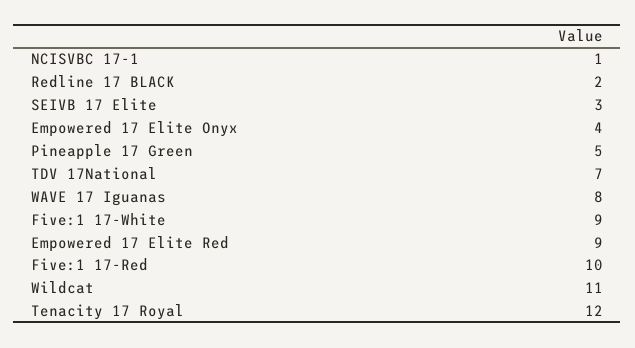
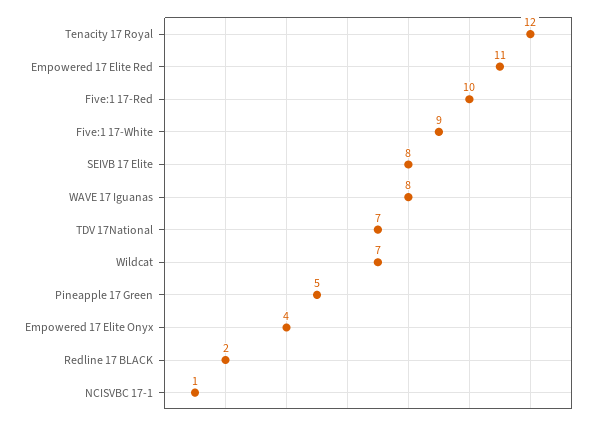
SEIVB 17 Elite: 3 -> 8
Empowered 17 Elite Red: 9 -> 11
Wildcat: 11 -> 7

